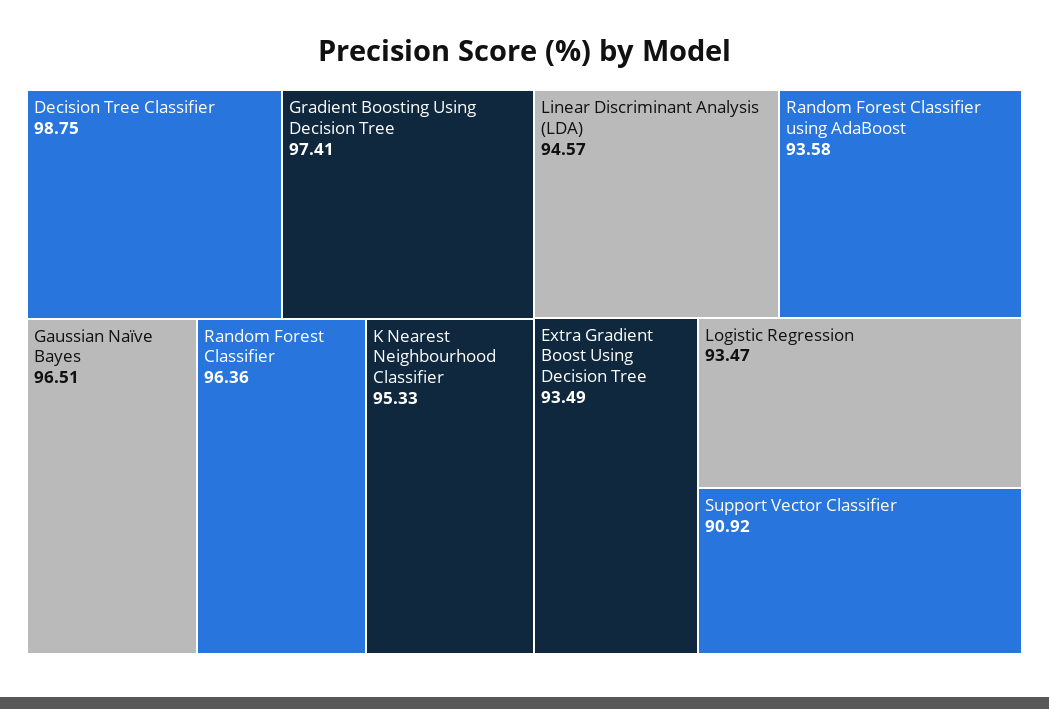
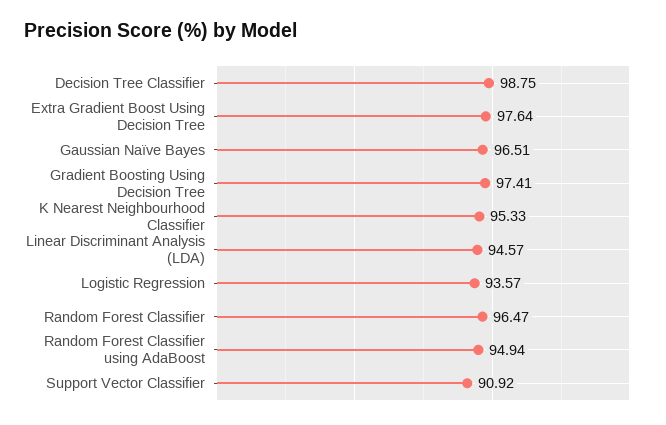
Random Forest Classifier: 96.36 -> 96.47
Random Forest Classifier using AdaBoost: 93.58 -> 94.94
Extra Gradient Boost Using Decision Tree: 93.49 -> 97.64
Logistic Regression: 93.47 -> 93.57

